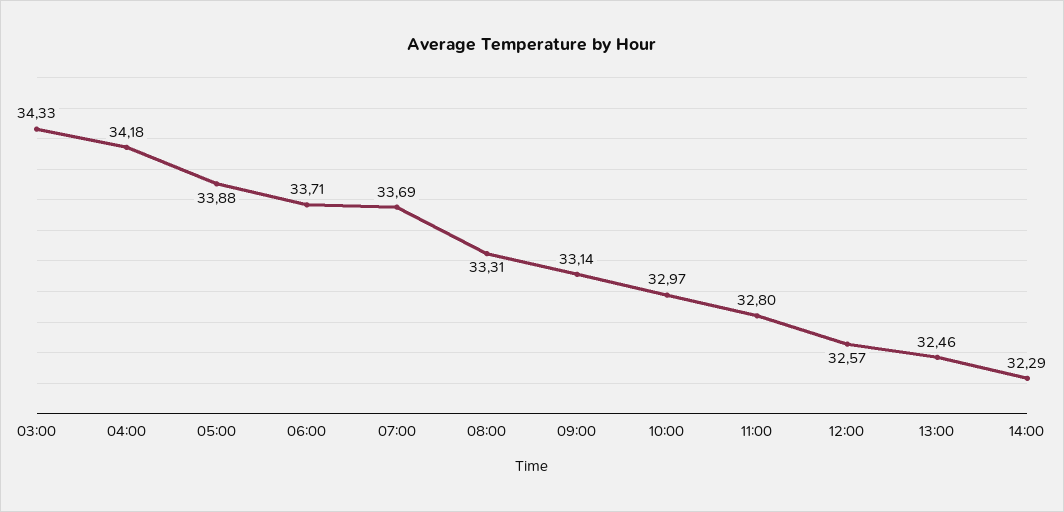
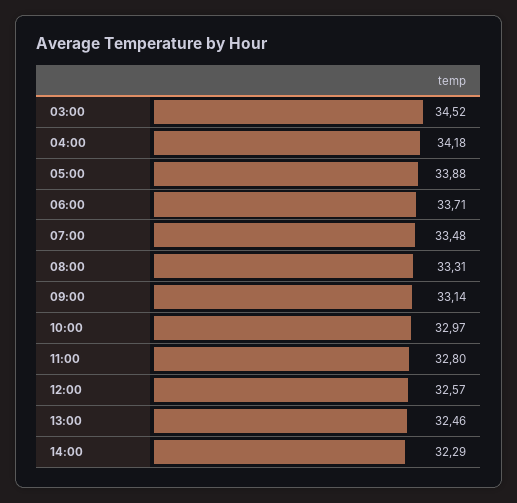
03:00: 34.33 -> 34.52
07:00: 33.69 -> 33.48

